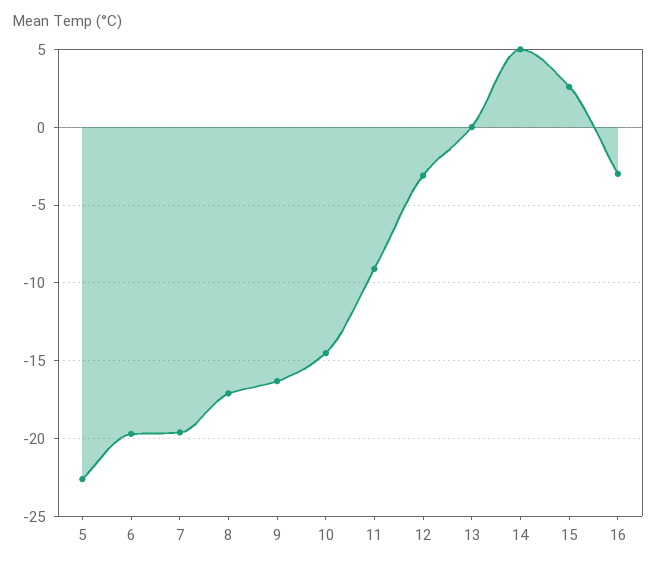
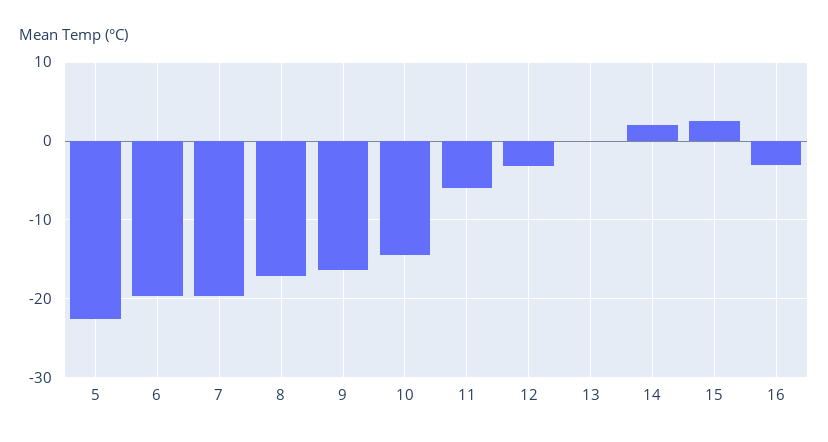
11: -9 -> -6
14: 5 -> 2

